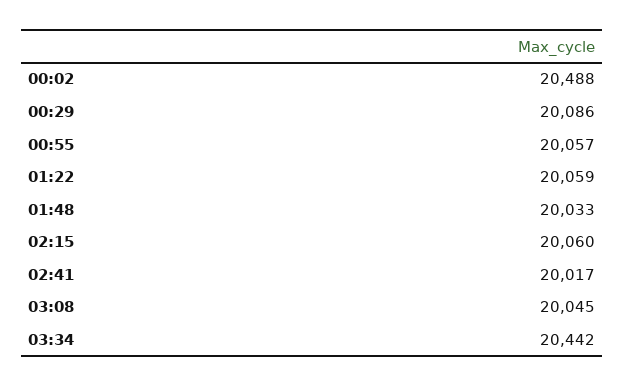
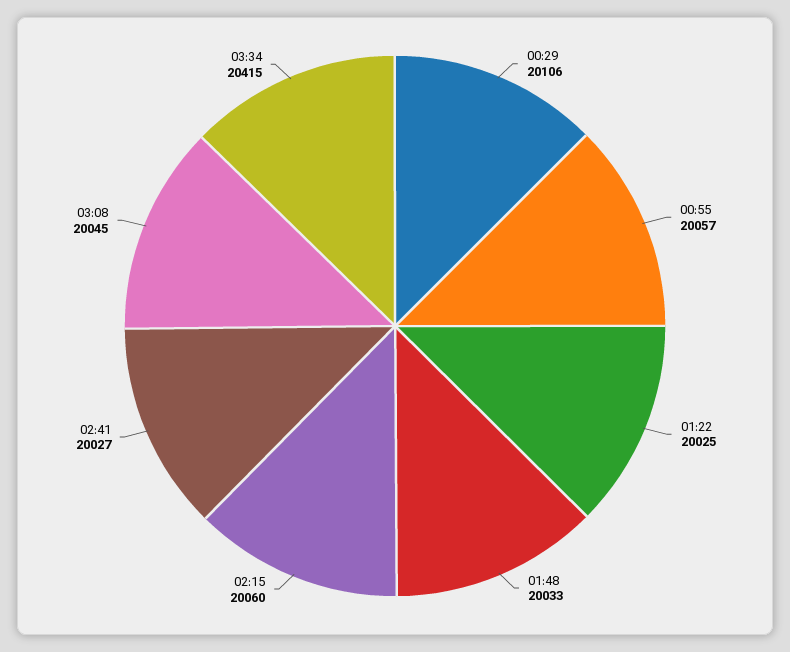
00:02: 20488 -> none
00:29: 20086 -> 20106
01:22: 20059 -> 20025
02:41: 20017 -> 20027
03:34: 20442 -> 20415

